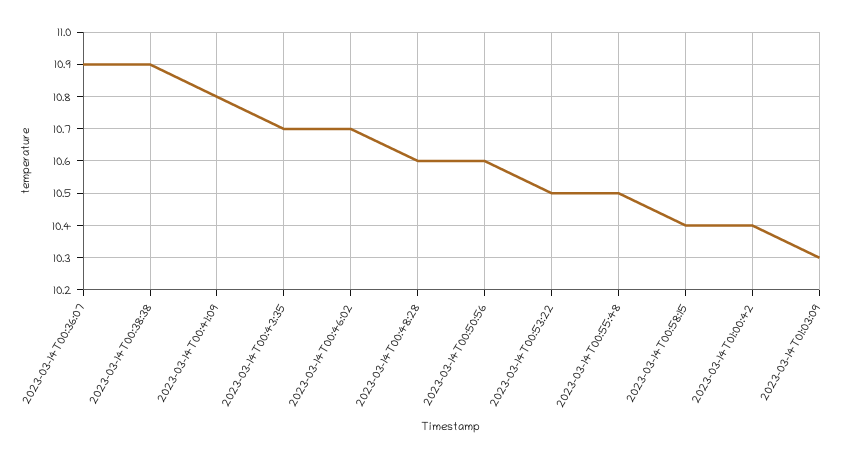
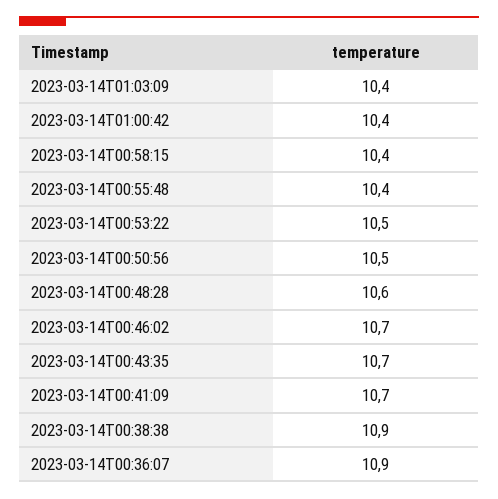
2023-03-14T00:41:09: 10.8 -> 10.7
2023-03-14T00:50:56: 10.6 -> 10.5
2023-03-14T00:55:48: 10.5 -> 10.4
2023-03-14T01:03:09: 10.3 -> 10.4

